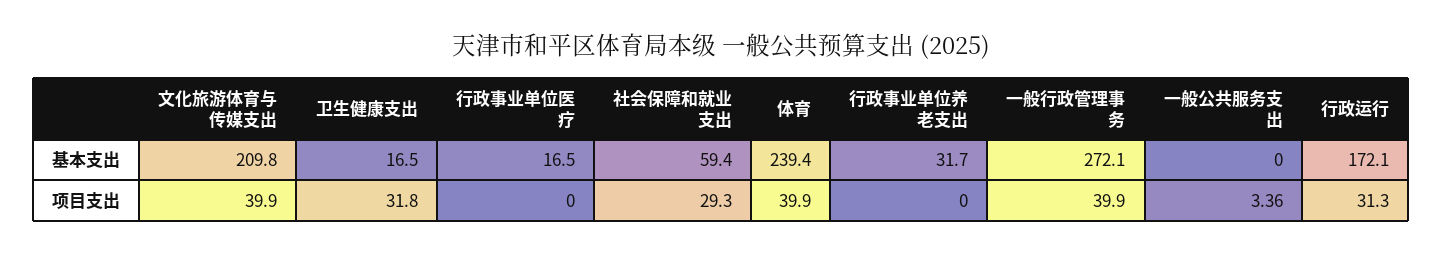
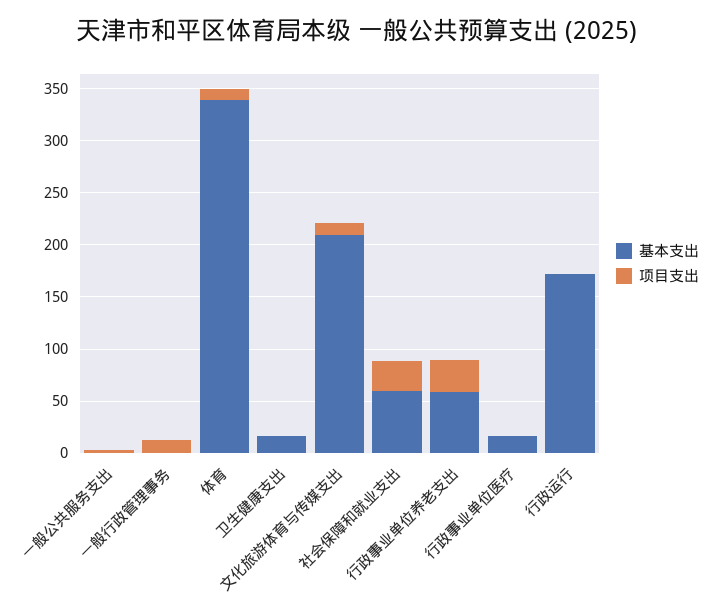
基本支出, 体育: 239.4 -> 340
基本支出, 行政事业单位养老支出: 31.7 -> 60
基本支出, 一般行政管理事务: 272.1 -> 0
项目支出, 文化旅游体育与传媒支出: 39.9 -> 10
项目支出, 卫生健康支出: 31.8 -> 0
项目支出, 体育: 39.9 -> 10
项目支出, 行政事业单位养老支出: 0 -> 30
项目支出, 一般行政管理事务: 39.9 -> 10
项目支出, 行政运行: 31.3 -> 0

